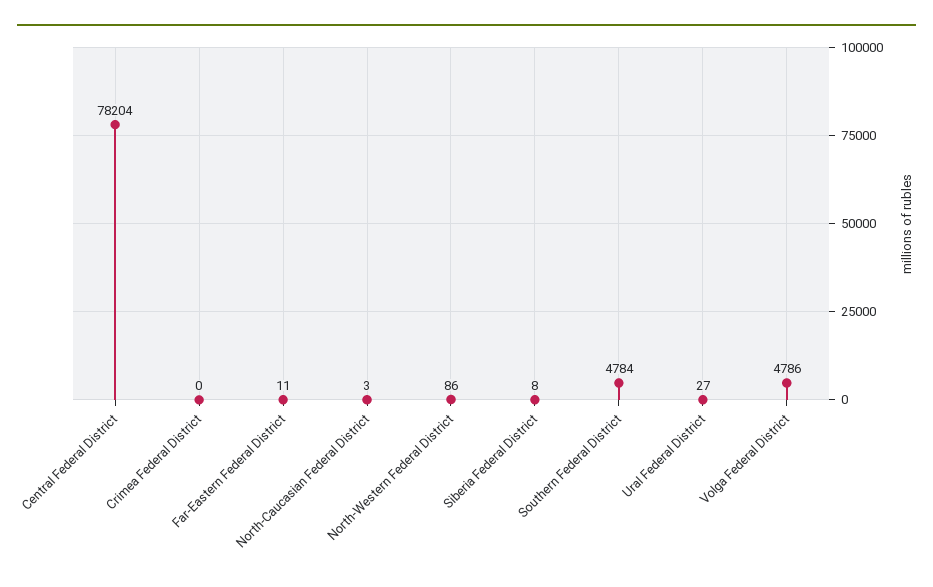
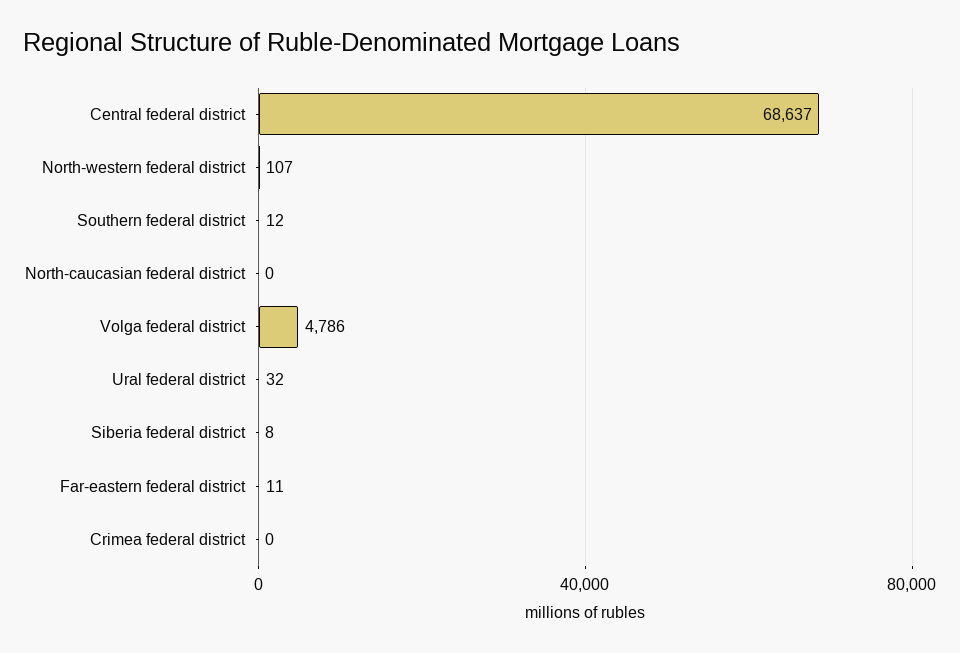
Central Federal District: 78204 -> 68637
North-Caucasian Federal District: 3 -> 0
North-Western Federal District: 86 -> 107
Southern Federal District: 4784 -> 12
Ural Federal District: 27 -> 32

